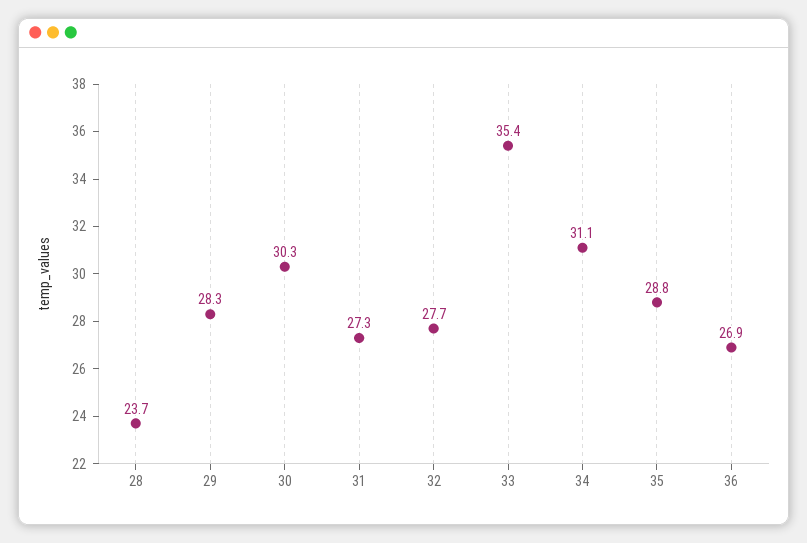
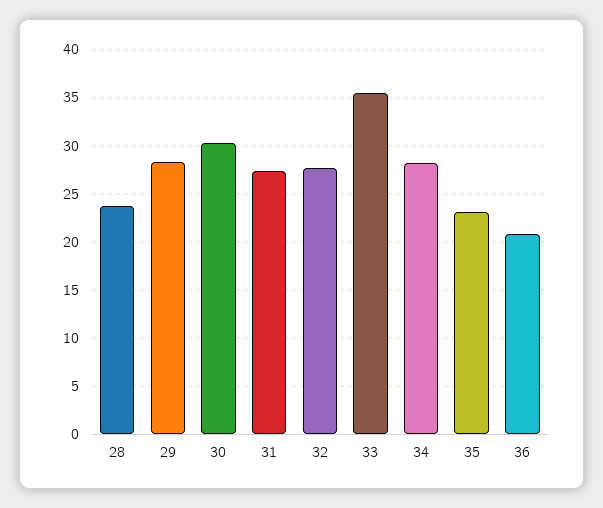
34: 31.1 -> 28
35: 28.8 -> 23
36: 26.9 -> 21

